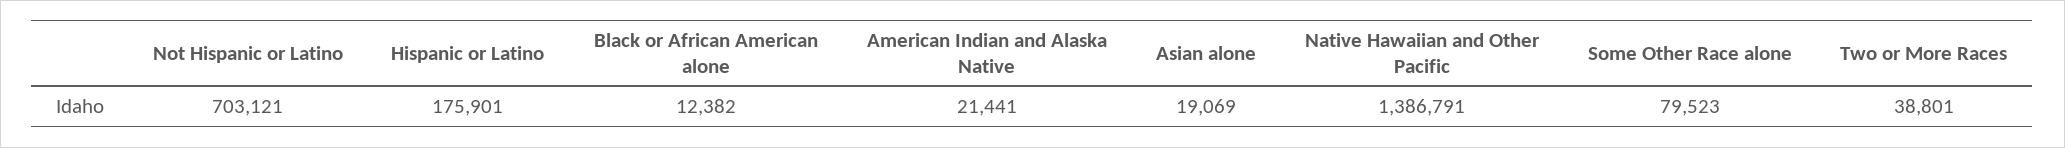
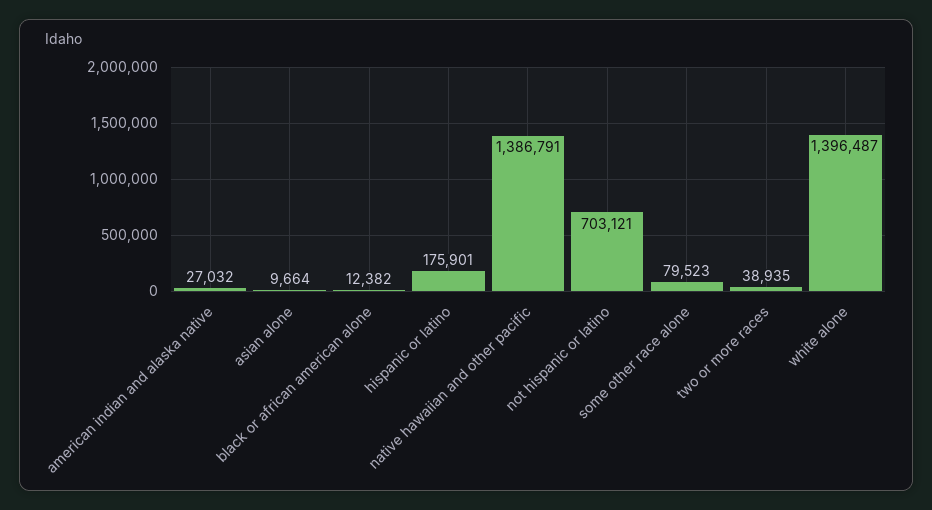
American Indian and Alaska Native: 21441 -> 27032
Asian alone: 19069 -> 9664
Two or More Races: 38801 -> 38935
white alone: none -> 1396487

